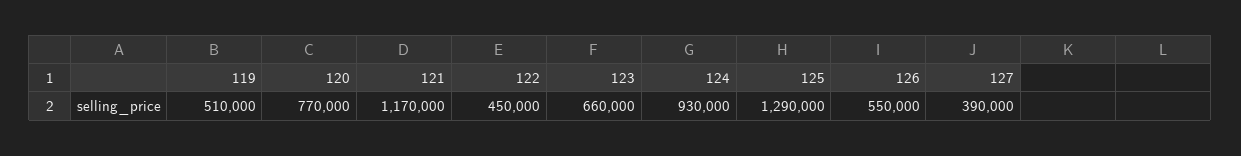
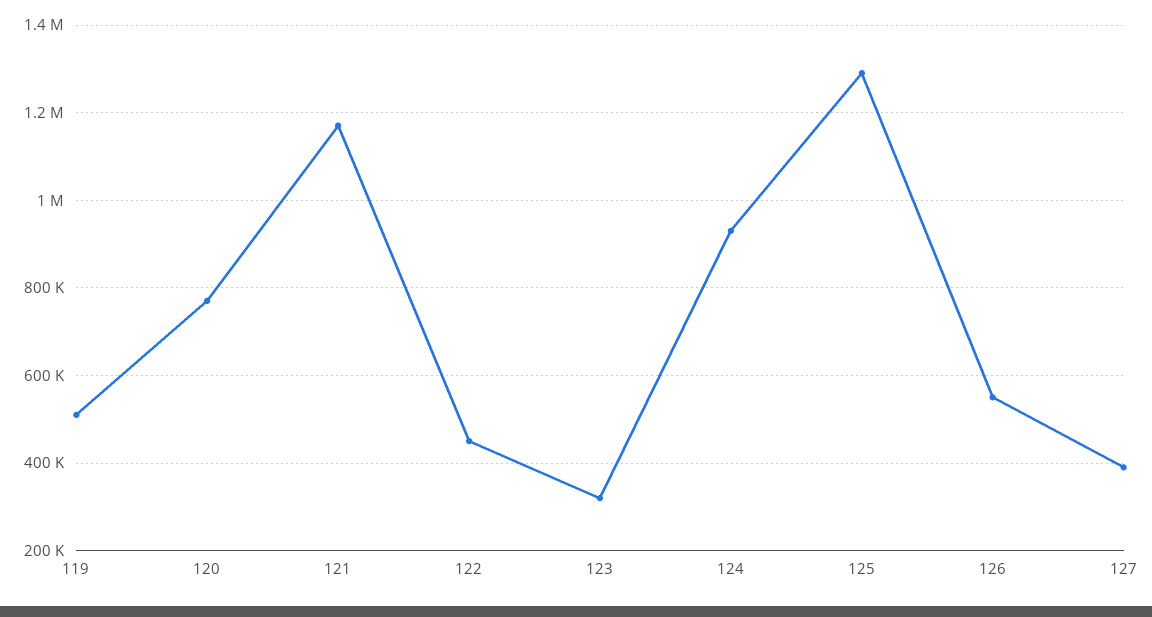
123: 660000 -> 320000

